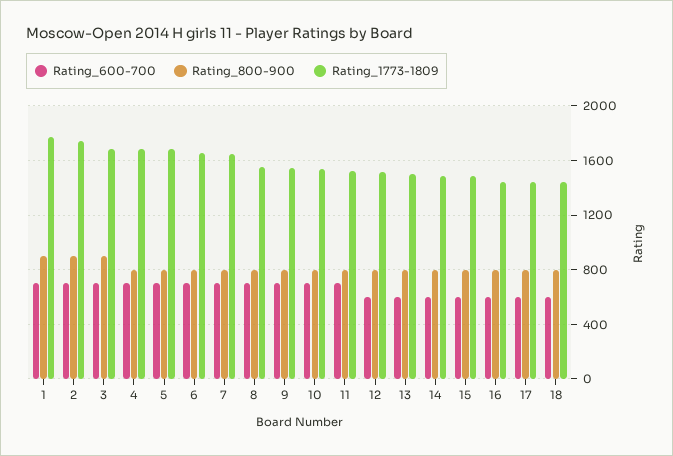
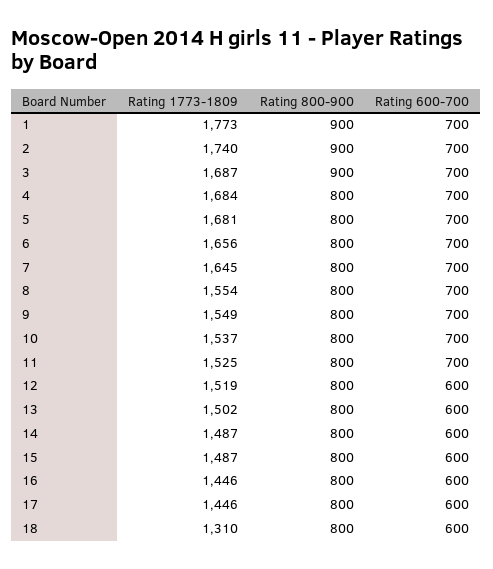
Rating_1773-1809, 18: 1450 -> 1310

